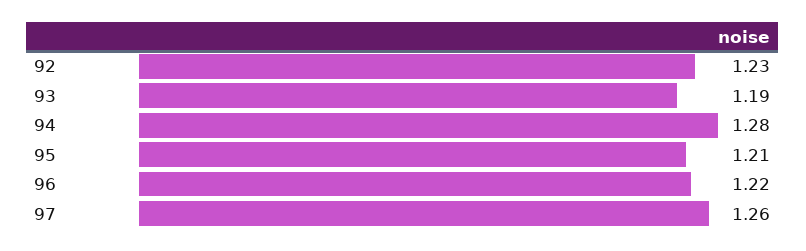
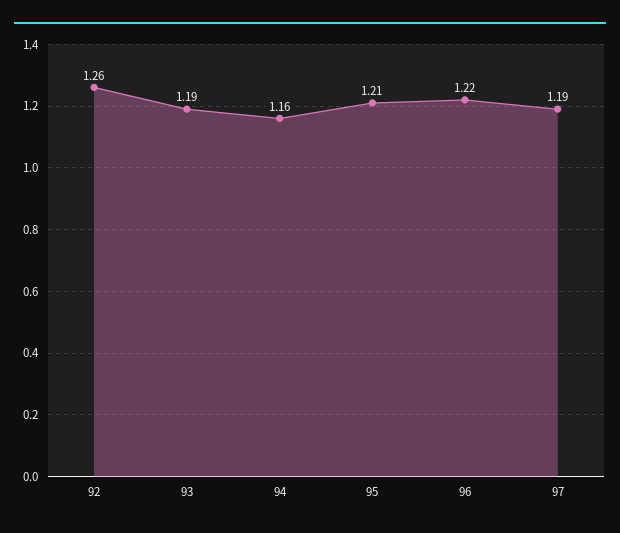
92: 1.23 -> 1.26
94: 1.28 -> 1.16
97: 1.26 -> 1.19

